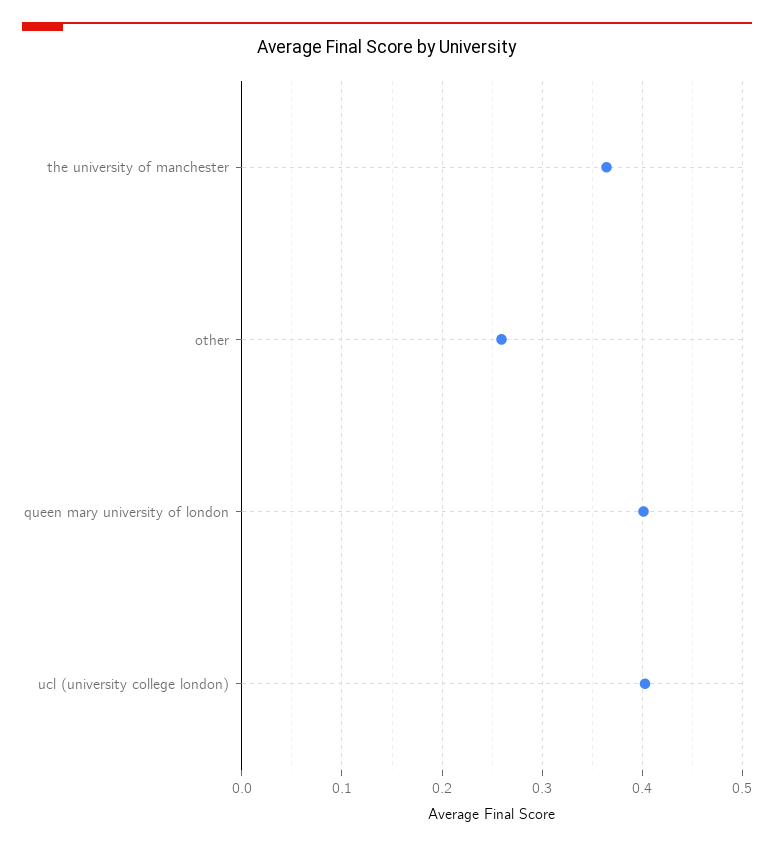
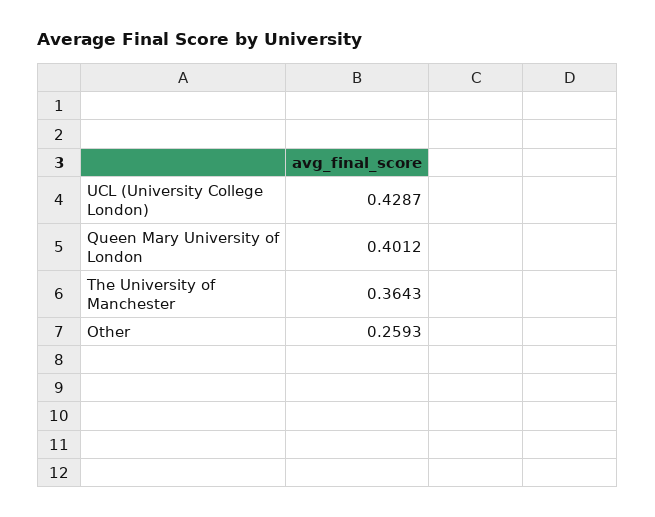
ucl (university college london): 0.4 -> 0.4287

